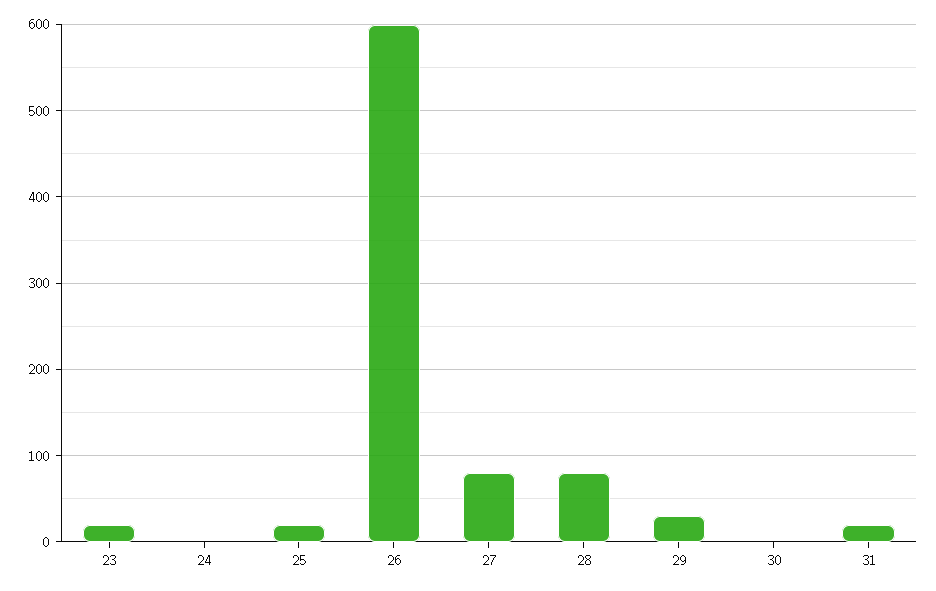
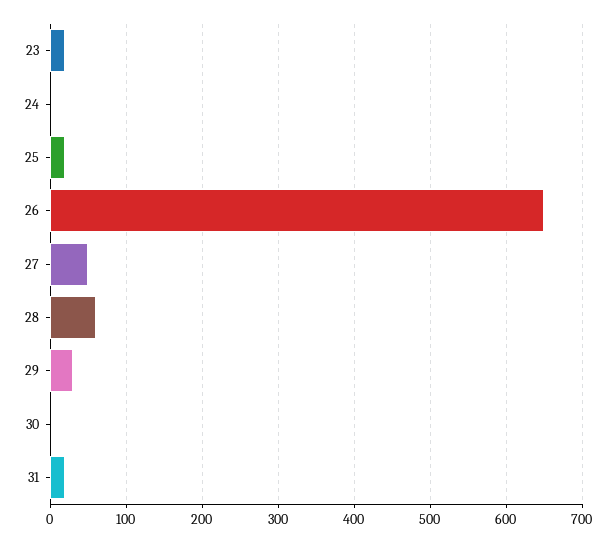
26: 600 -> 650
27: 80 -> 50
28: 80 -> 60

